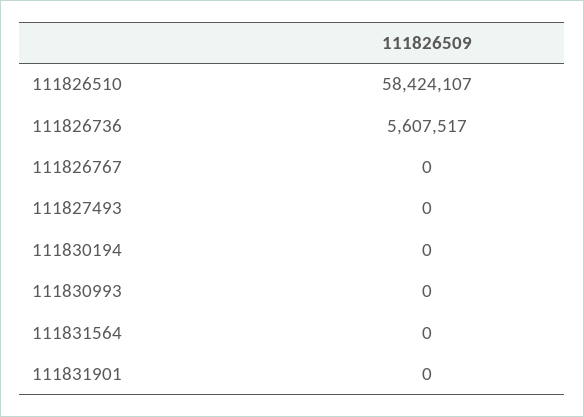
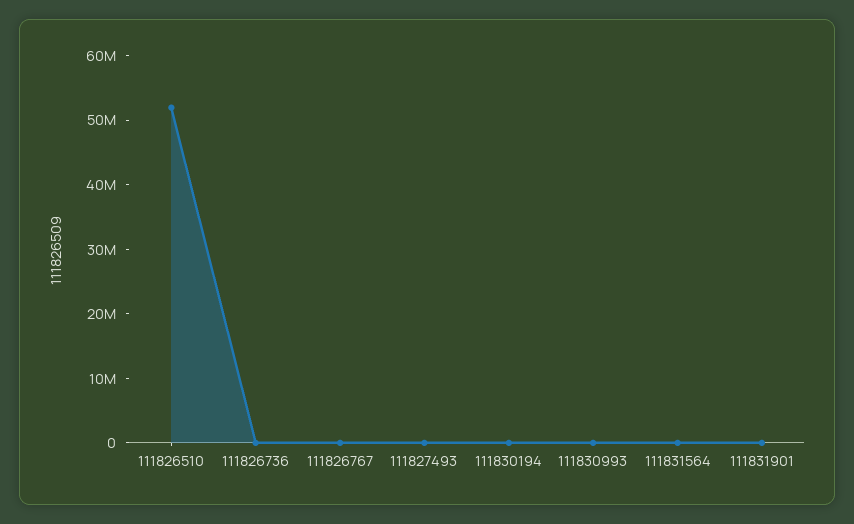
111826510: 58424107 -> 52000000
111826736: 5607517 -> 0

